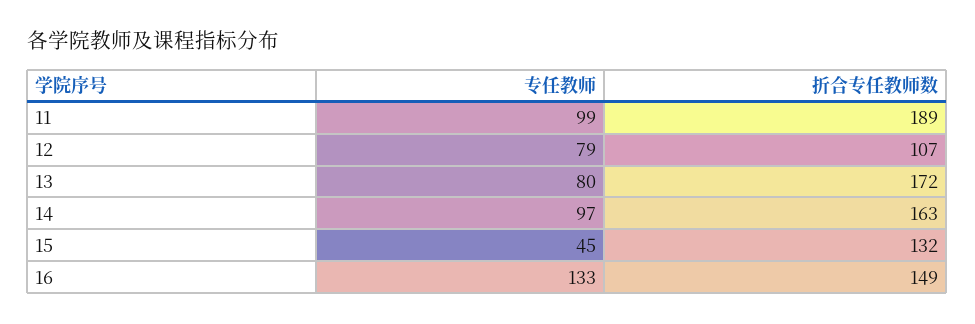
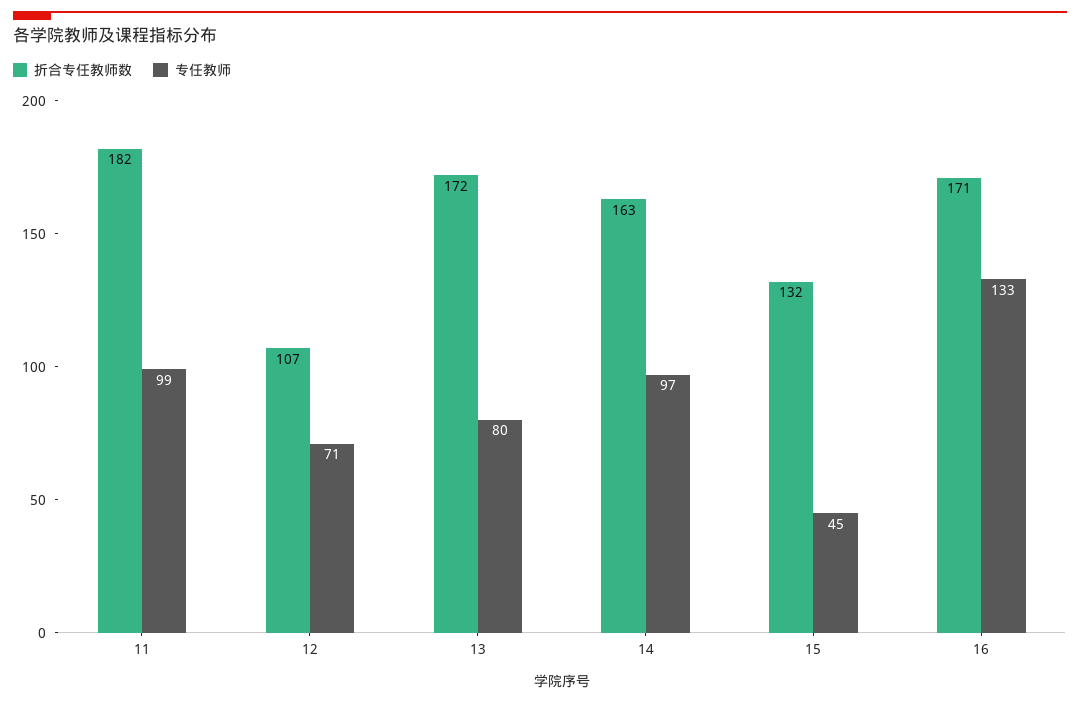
折合专任教师数, 11: 189 -> 182
专任教师, 12: 79 -> 71
折合专任教师数, 16: 149 -> 171

